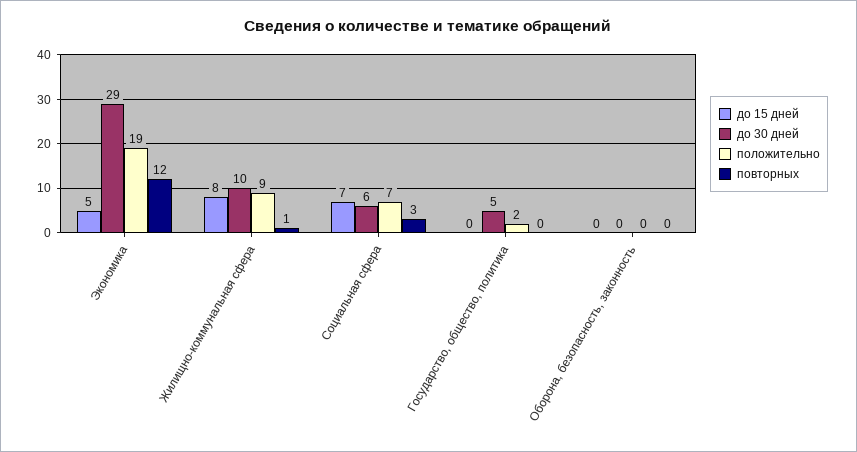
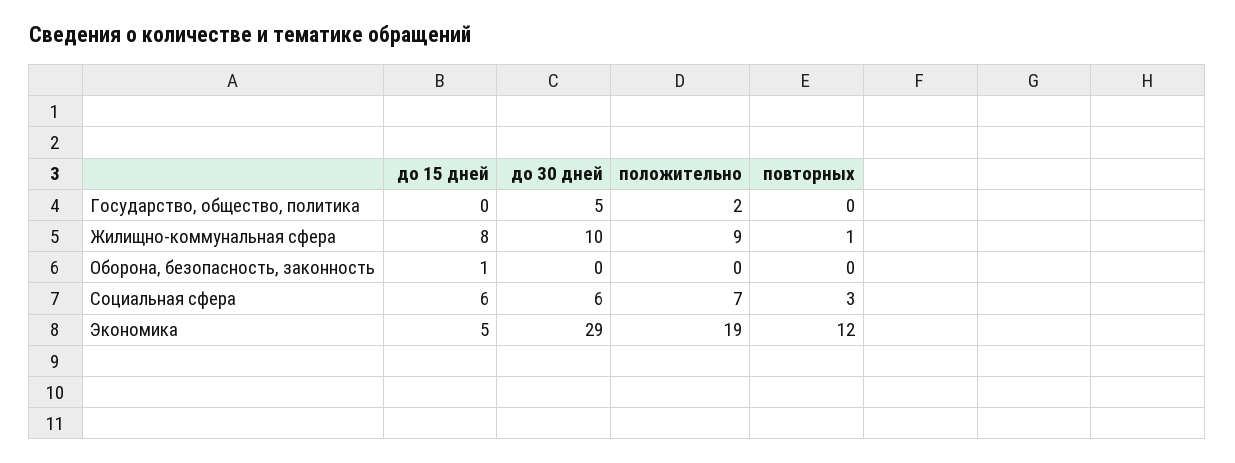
до 15 дней, Социальная сфера: 7 -> 6
до 15 дней, Оборона, безопасность, законность: 0 -> 1

